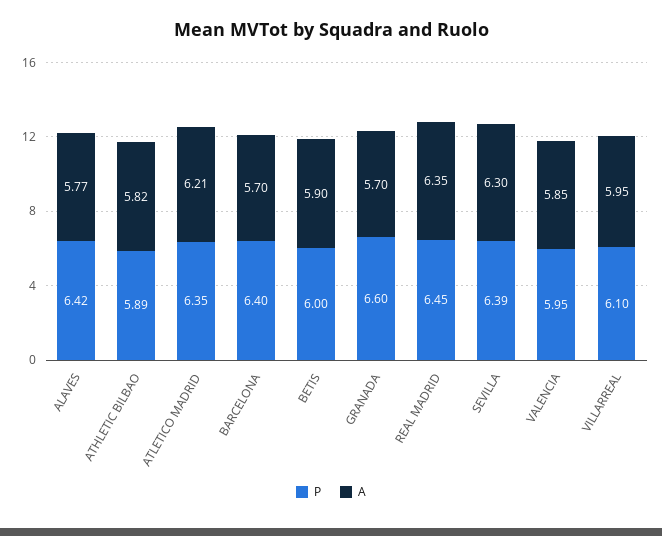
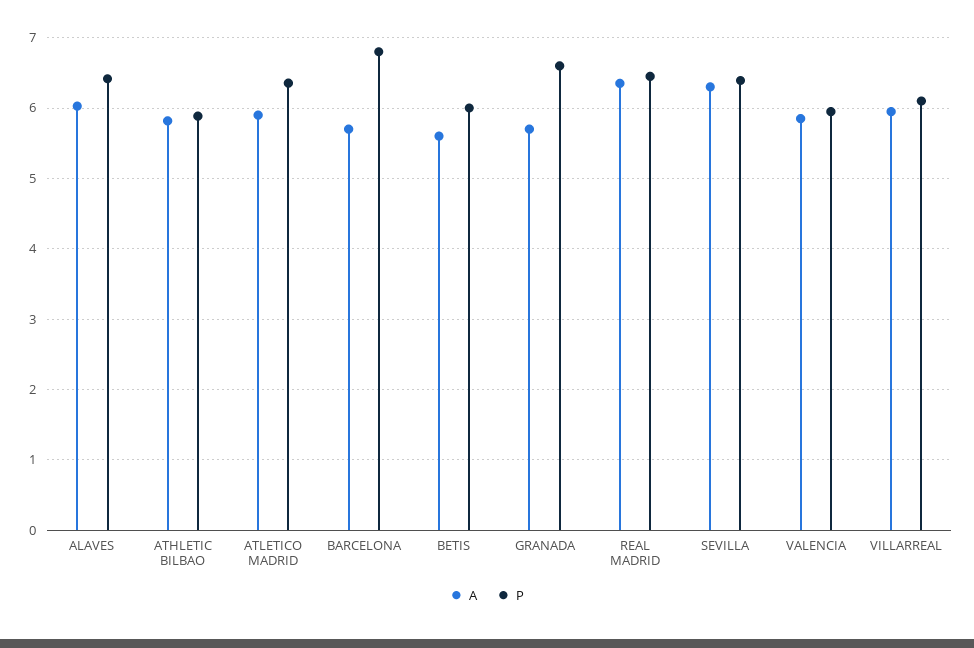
A, ALAVES: 5.77 -> 6
A, ATLETICO MADRID: 6.21 -> 5.9
P, BARCELONA: 6.4 -> 6.8
A, BETIS: 5.9 -> 5.6

